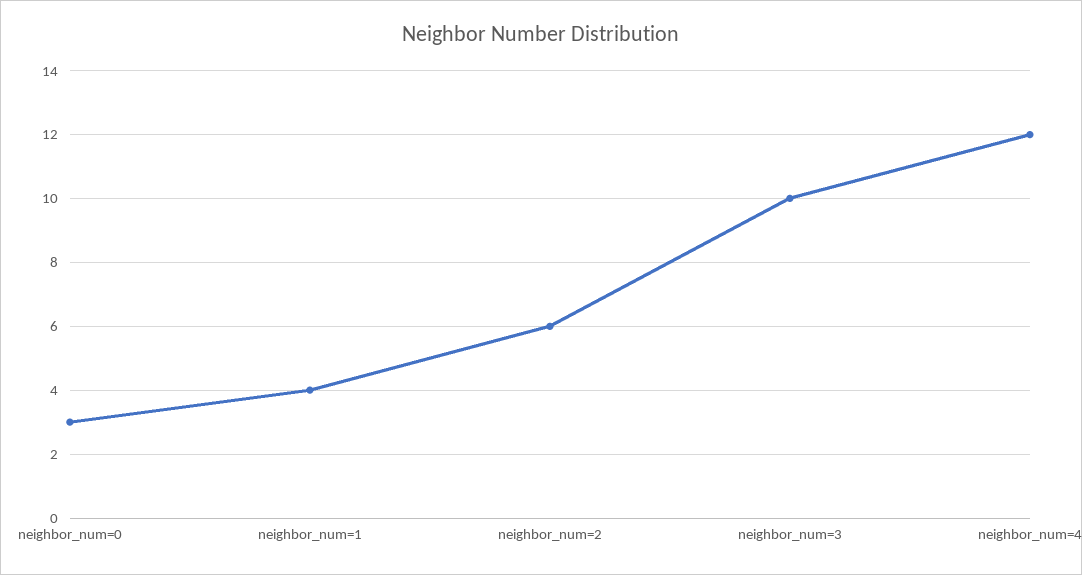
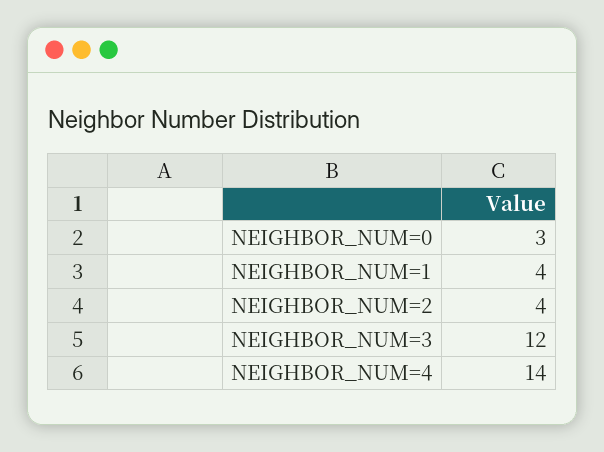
neighbor_num=2: 6 -> 4
neighbor_num=3: 10 -> 12
neighbor_num=4: 12 -> 14

